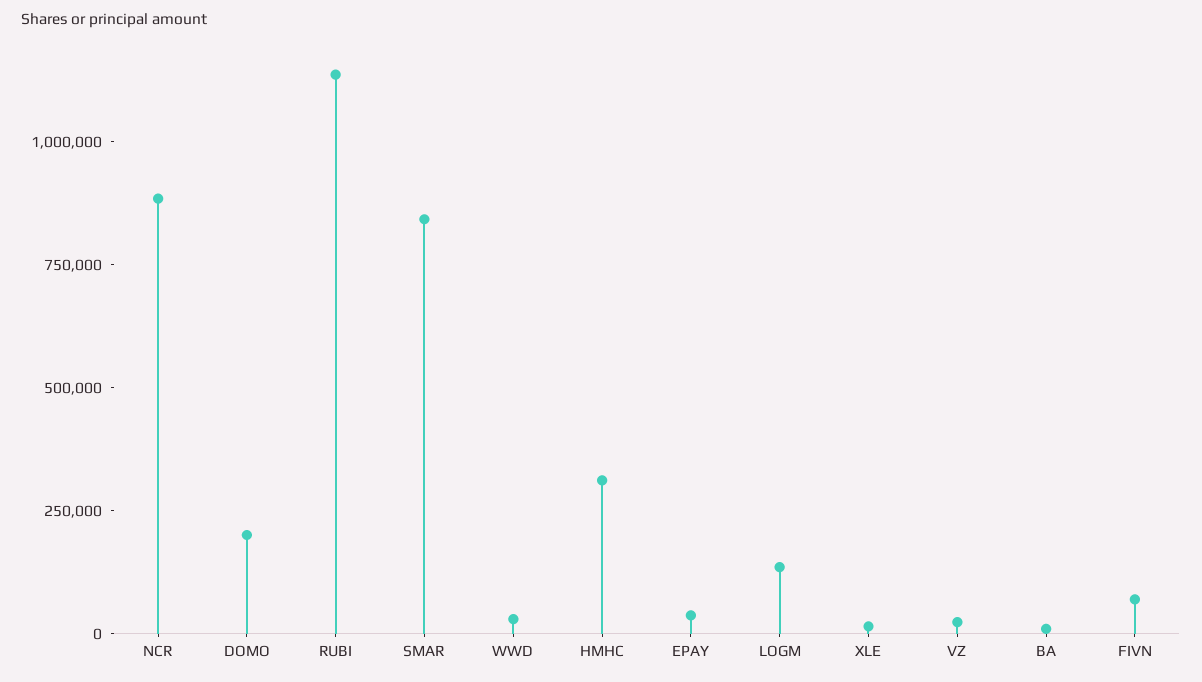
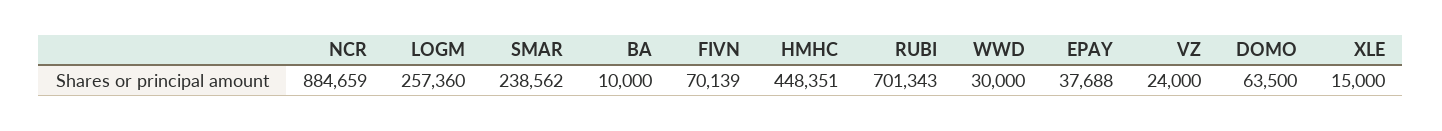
DOMO: 200000 -> 63500
RUBI: 1150000 -> 701343
SMAR: 850000 -> 238562
HMHC: 300000 -> 448351
LOGM: 150000 -> 257360

